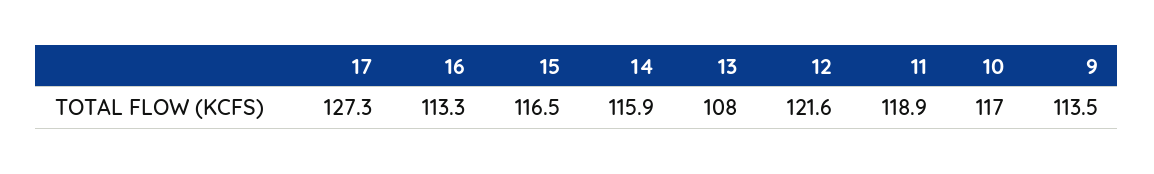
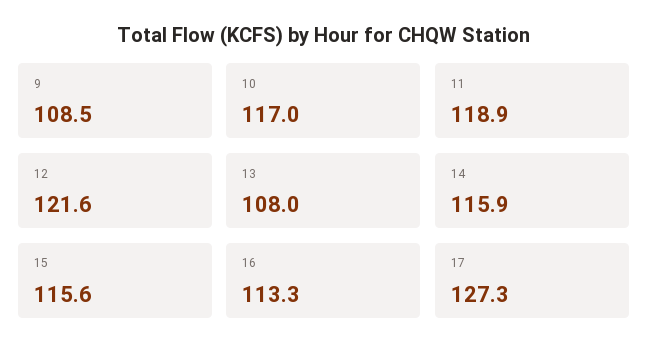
15: 116.5 -> 115.6
9: 113.5 -> 108.5

